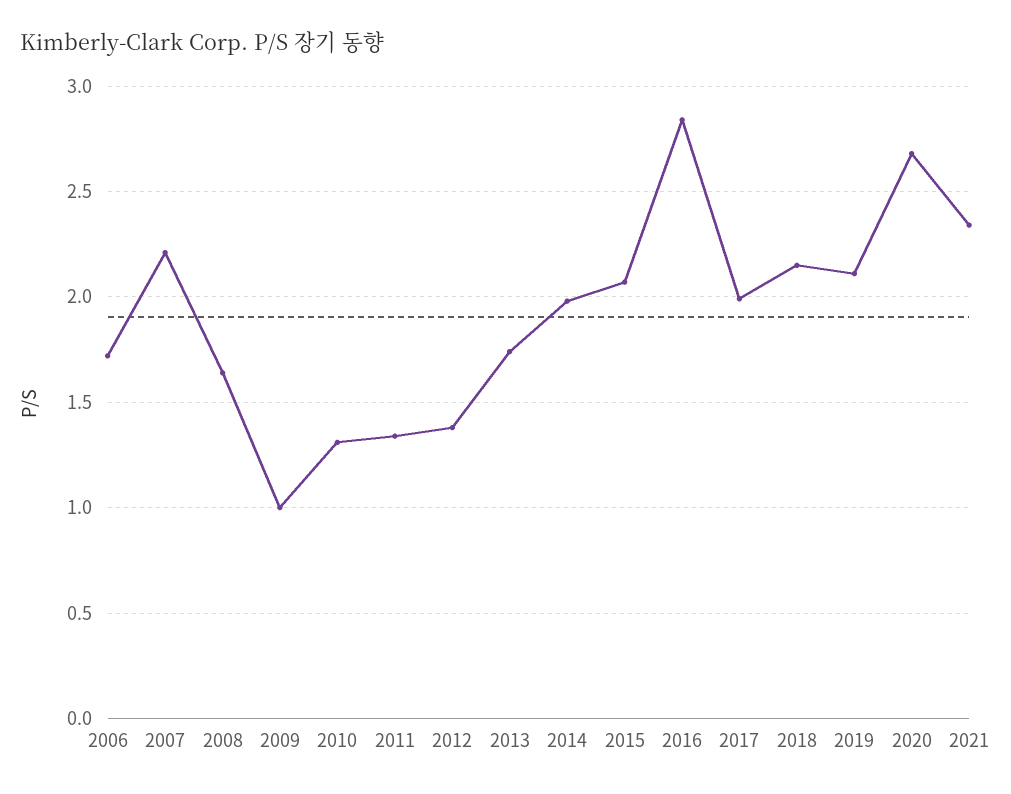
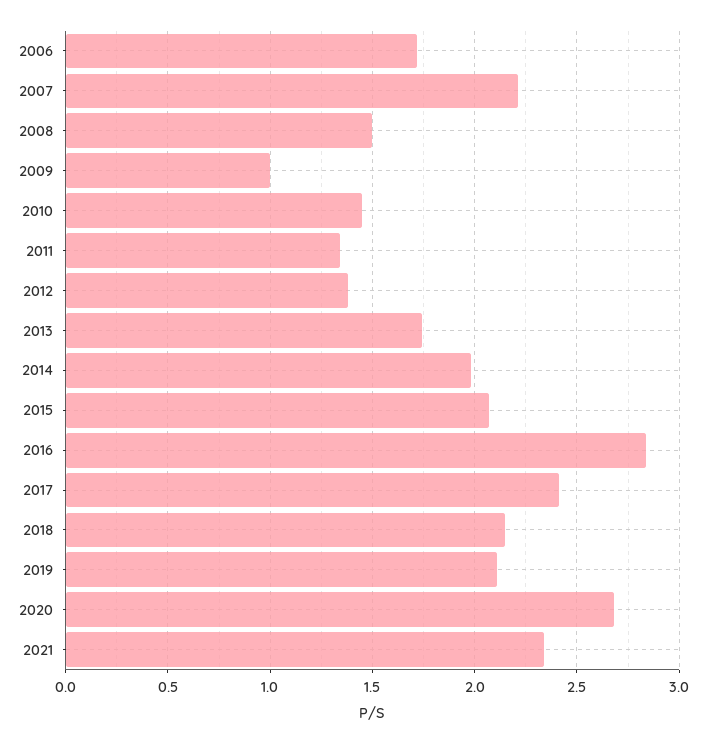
2008: 1.65 -> 1.5
2010: 1.3 -> 1.45
2017: 2 -> 2.4

